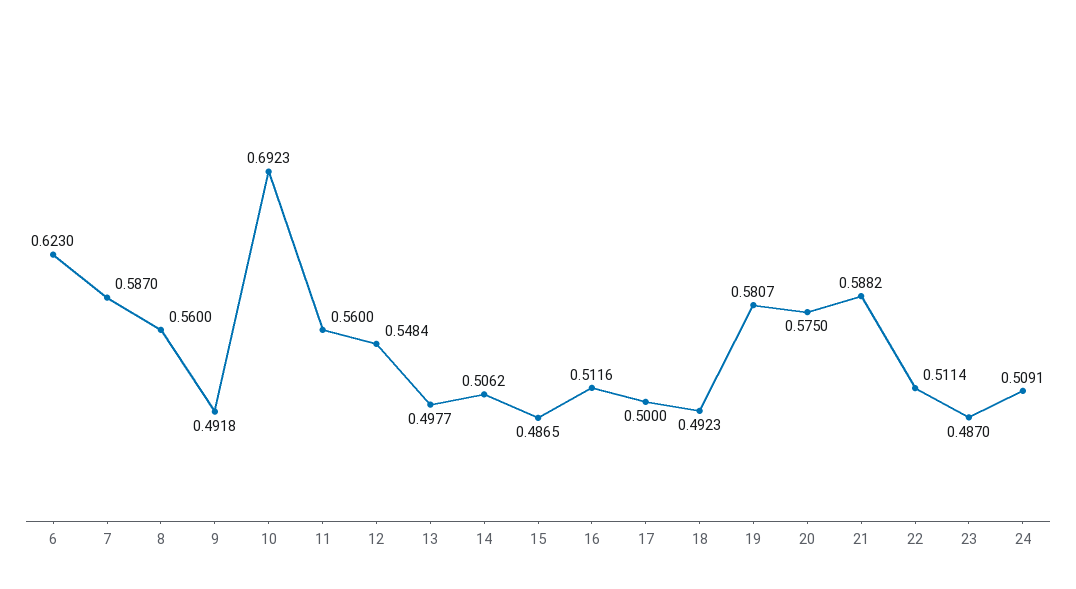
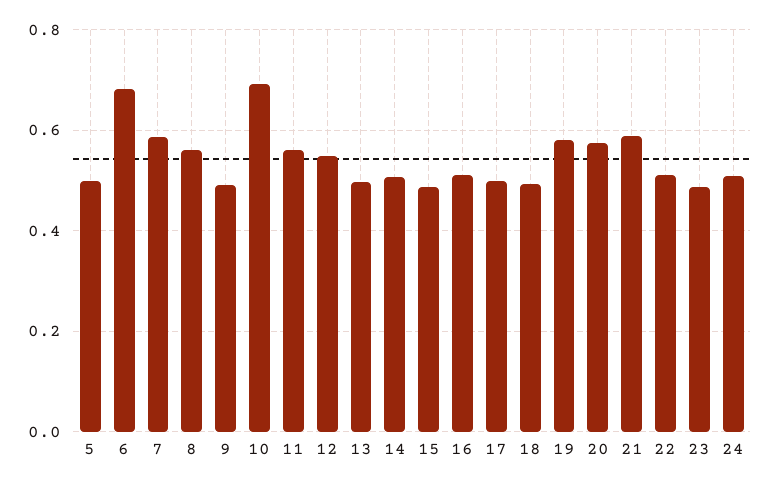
6: 0.623 -> 0.68
5: none -> 0.5

